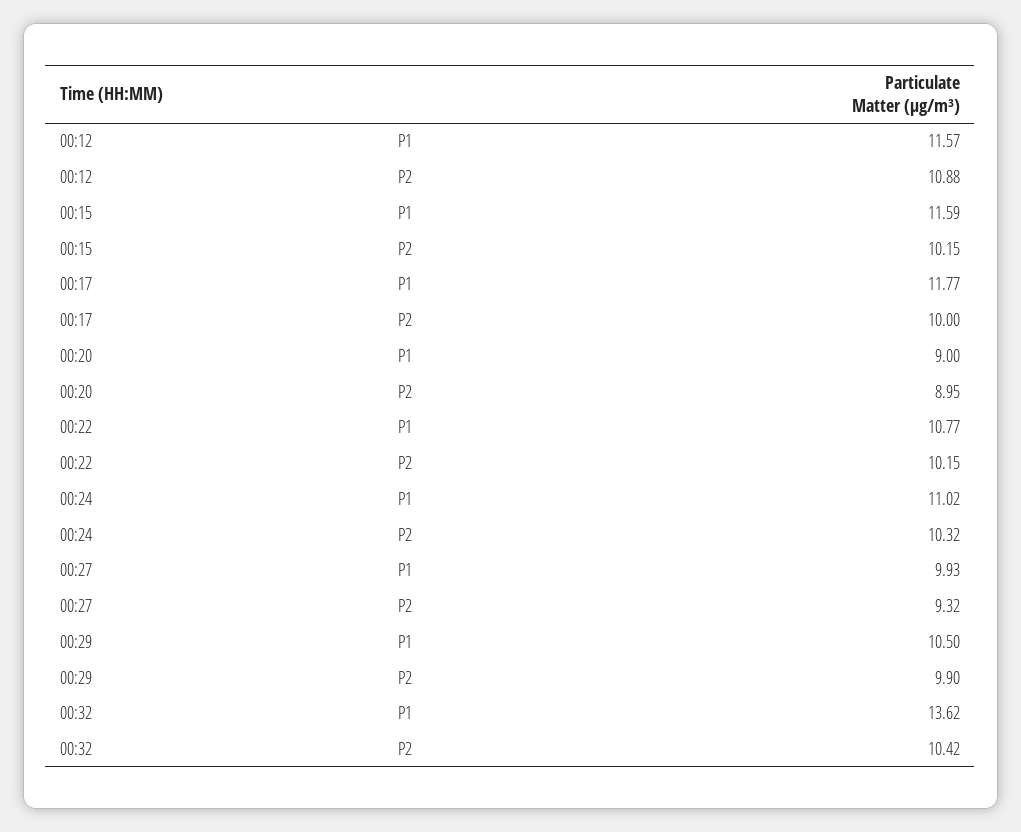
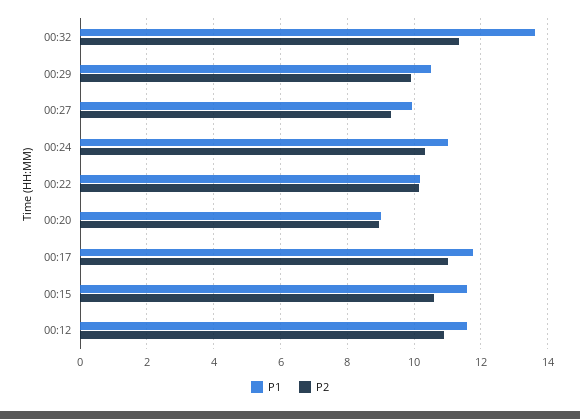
P2, 00:15: 10.15 -> 10.6
P2, 00:17: 10 -> 11
P1, 00:22: 10.77 -> 10.2
P2, 00:32: 10.42 -> 11.4

